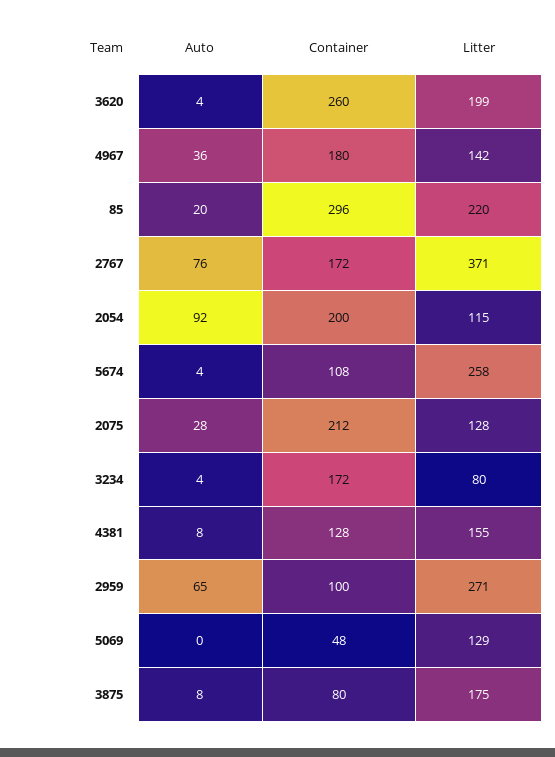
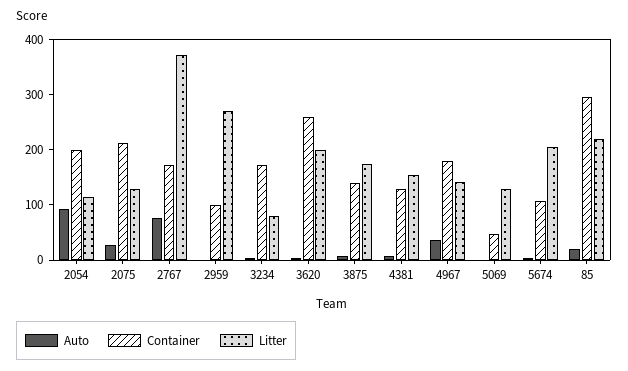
Litter, 5674: 258 -> 200
Auto, 2959: 65 -> 0
Container, 3875: 80 -> 140

